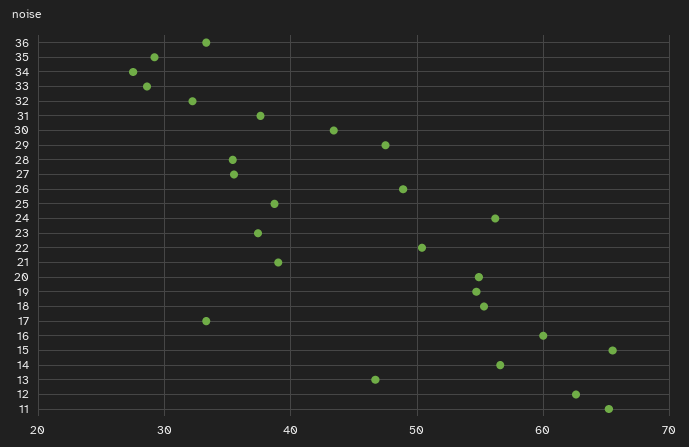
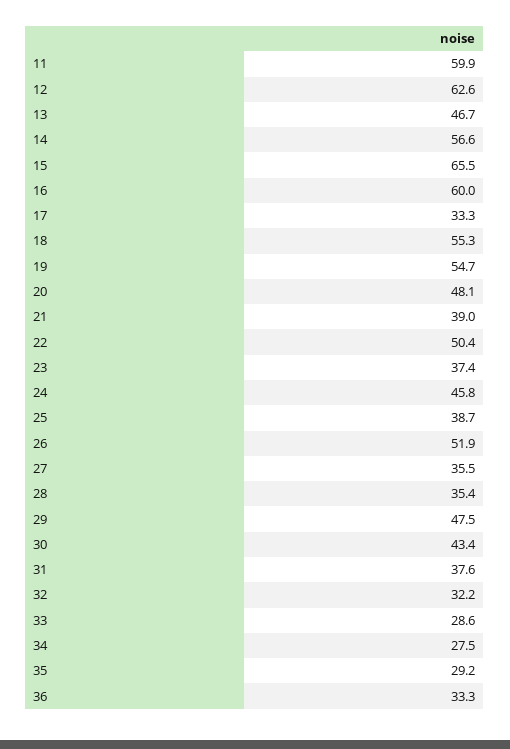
26: 49 -> 51.9
24: 56 -> 45.8
20: 55 -> 48.1
11: 65 -> 59.9

